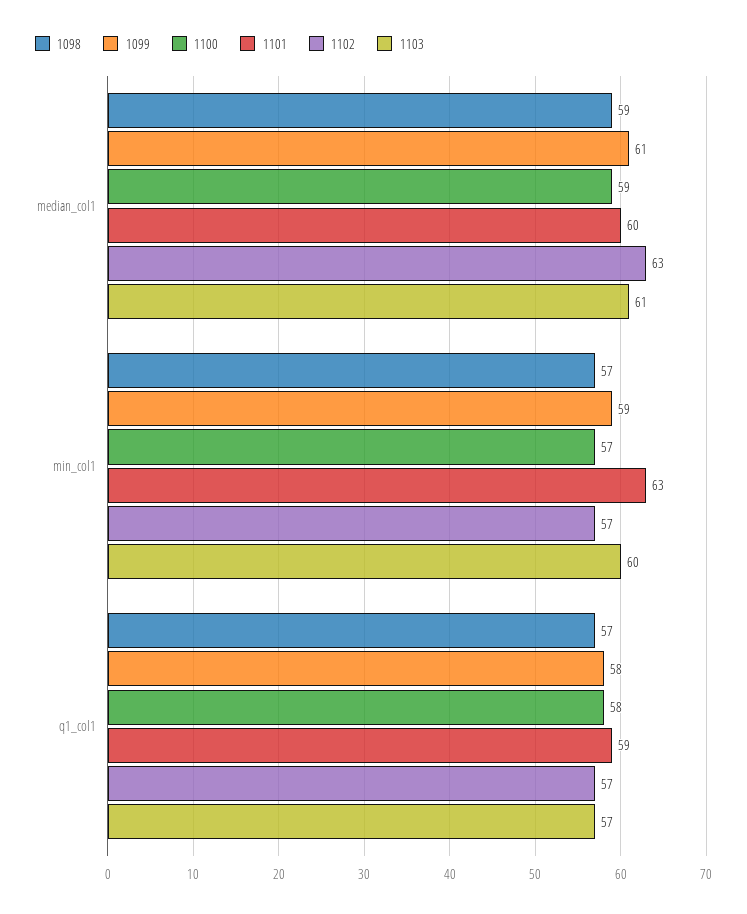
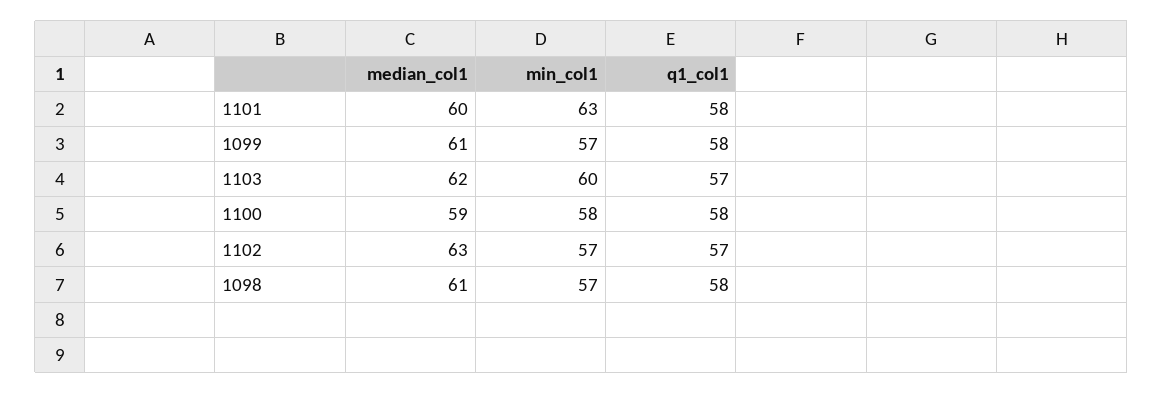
1098, median_col1: 59 -> 61
1103, median_col1: 61 -> 62
1099, min_col1: 59 -> 57
1100, min_col1: 57 -> 58
1098, q1_col1: 57 -> 58
1101, q1_col1: 59 -> 58

